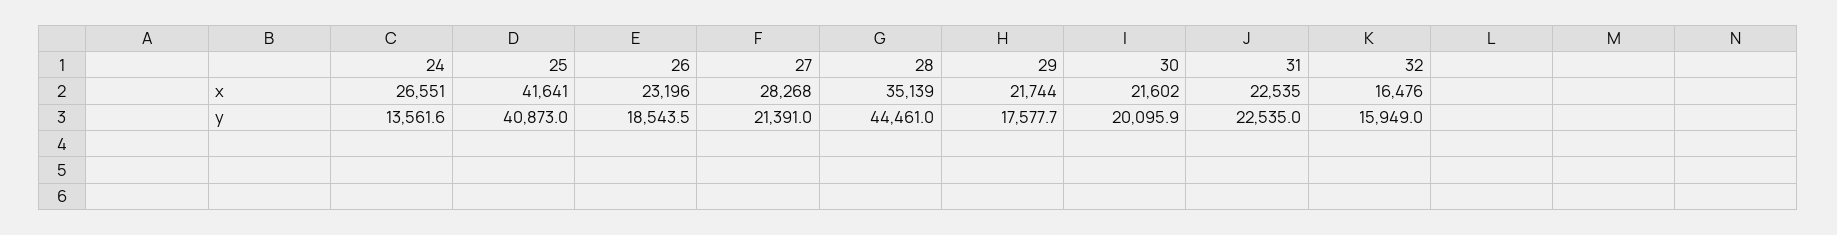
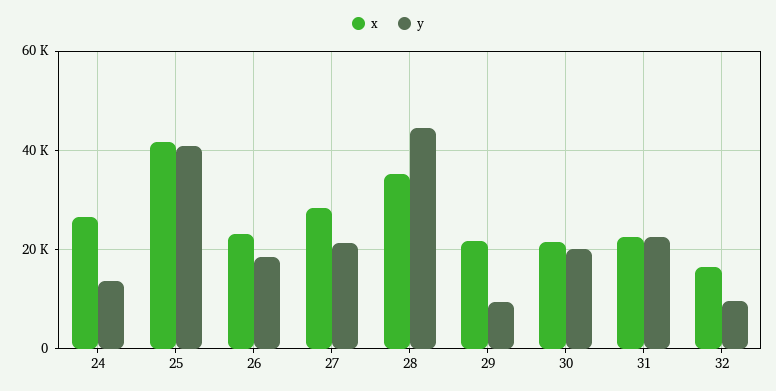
y, 29: 17577.7 -> 10000
y, 32: 15949 -> 10000

